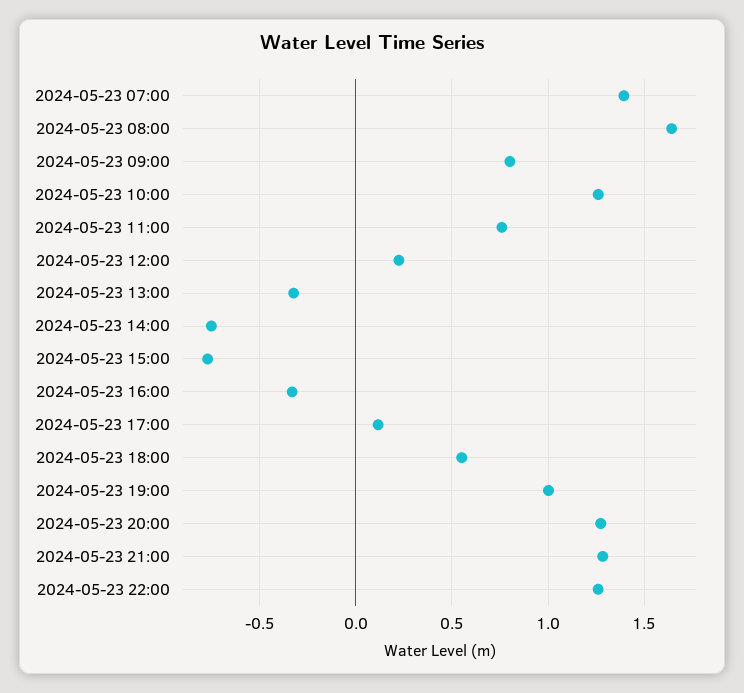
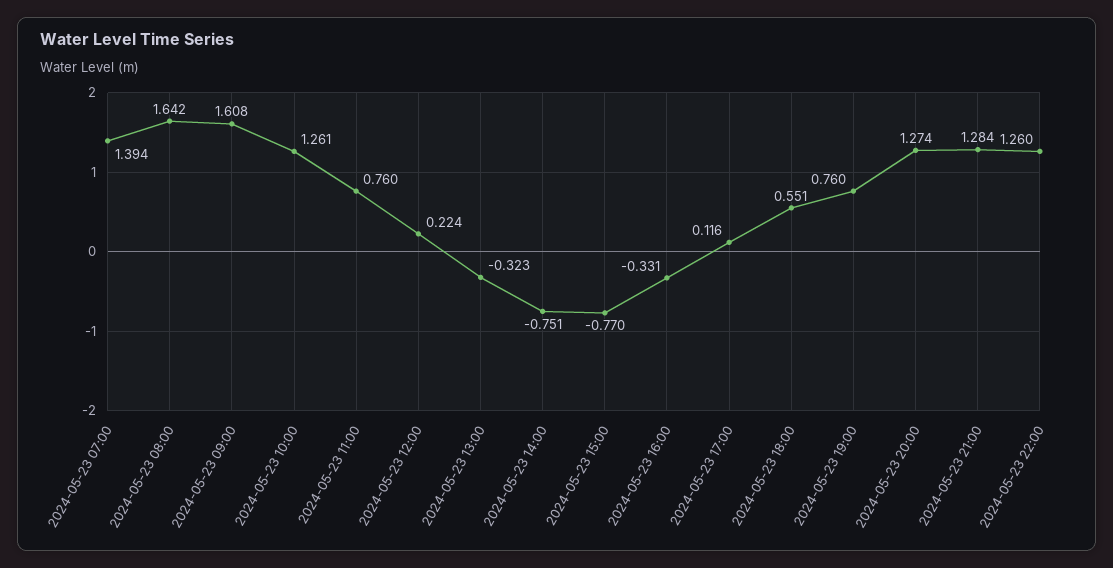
2024-05-23 09:00: 0.8 -> 1.608
2024-05-23 19:00: 1 -> 0.76

